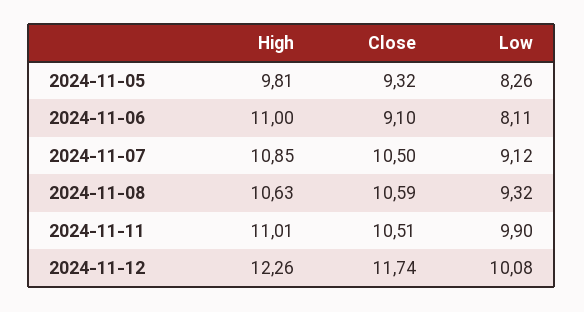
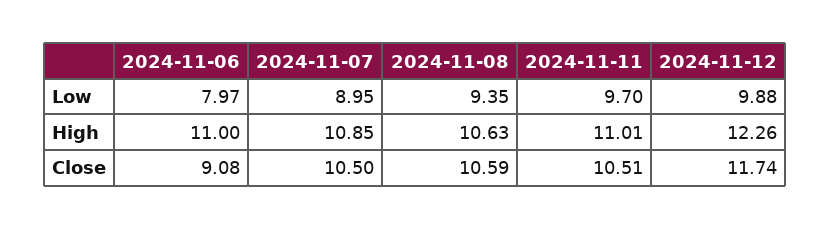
High, 2024-11-05: 9.81 -> none
Close, 2024-11-05: 9.32 -> none
Low, 2024-11-05: 8.26 -> none
Close, 2024-11-06: 9.1 -> 9.08
Low, 2024-11-06: 8.11 -> 7.97
Low, 2024-11-07: 9.12 -> 8.95
Low, 2024-11-08: 9.32 -> 9.35
Low, 2024-11-11: 9.9 -> 9.7
Low, 2024-11-12: 10.08 -> 9.88

